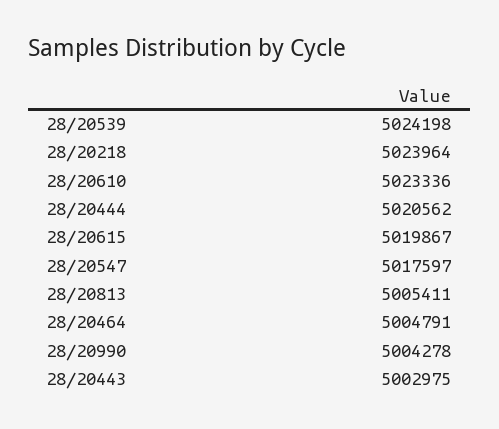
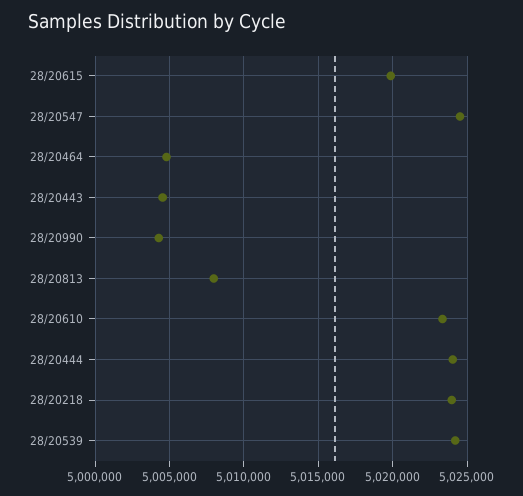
28/20444: 5020562 -> 5024000
28/20547: 5017597 -> 5024500
28/20813: 5005411 -> 5008000
28/20443: 5002975 -> 5004500

